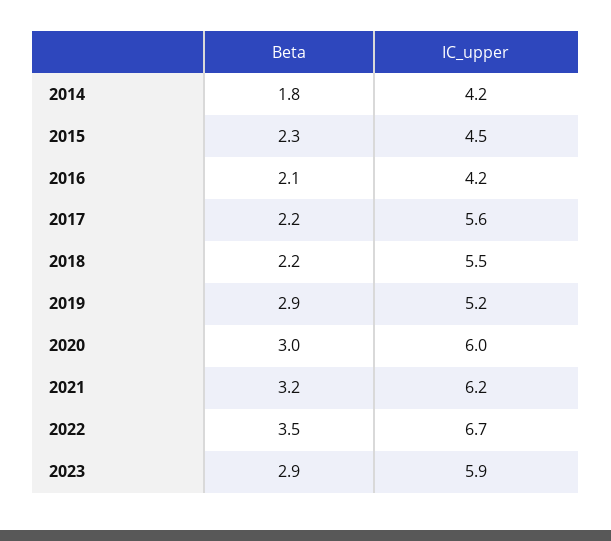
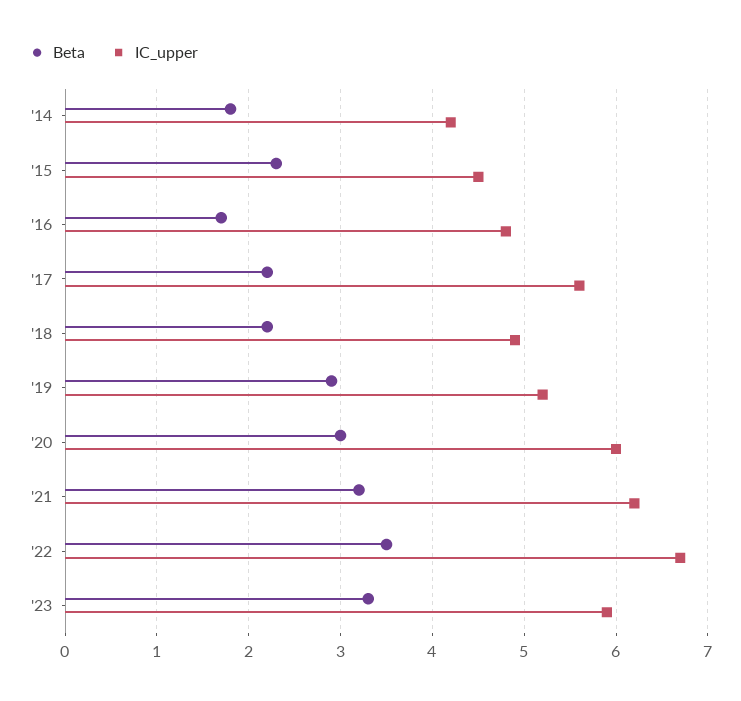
Beta, 2016: 2.1 -> 1.7
IC_upper, 2016: 4.2 -> 4.8
IC_upper, 2018: 5.5 -> 4.9
Beta, 2023: 2.9 -> 3.3

